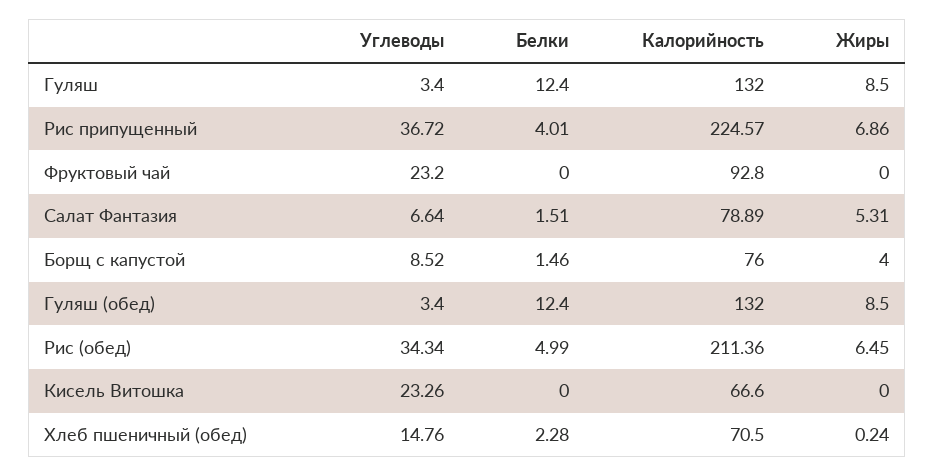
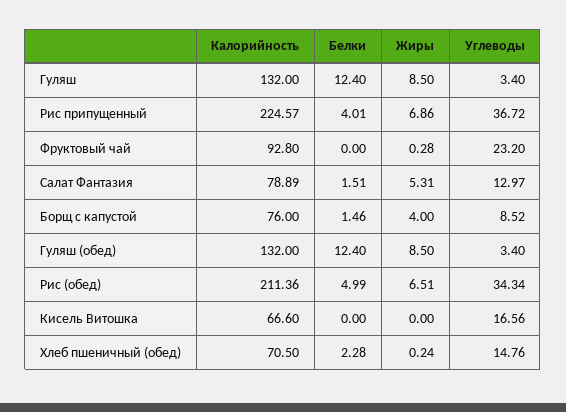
Жиры, Фруктовый чай: 0 -> 0.28
Углеводы, Салат Фантазия: 6.64 -> 12.97
Жиры, Рис (обед): 6.45 -> 6.51
Углеводы, Кисель Витошка: 23.26 -> 16.56

